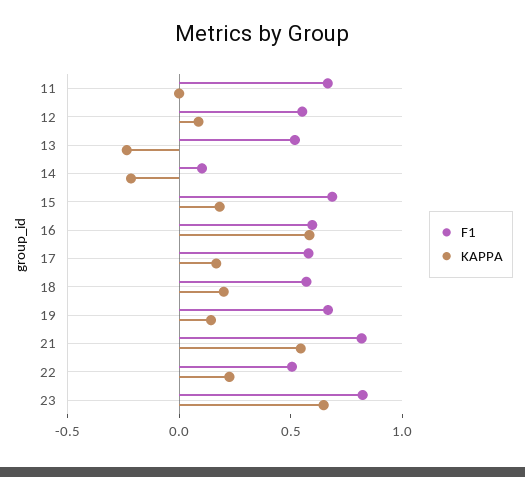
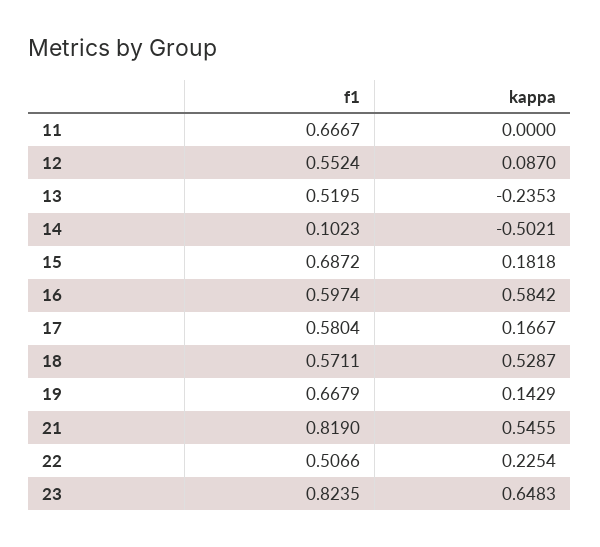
KAPPA, 14: -0.2 -> -0.5021
KAPPA, 18: 0.2 -> 0.5287

